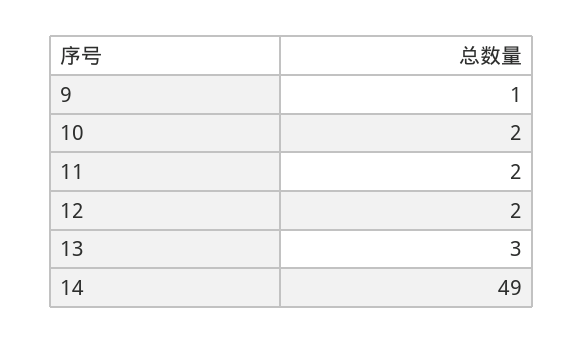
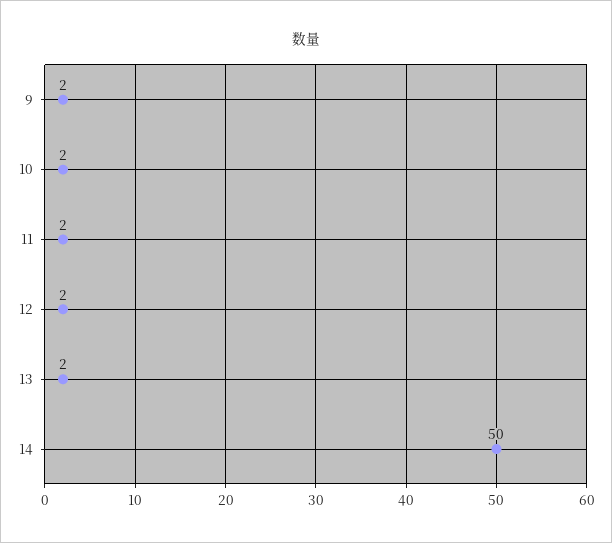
9: 1 -> 2
13: 3 -> 2
14: 49 -> 50

